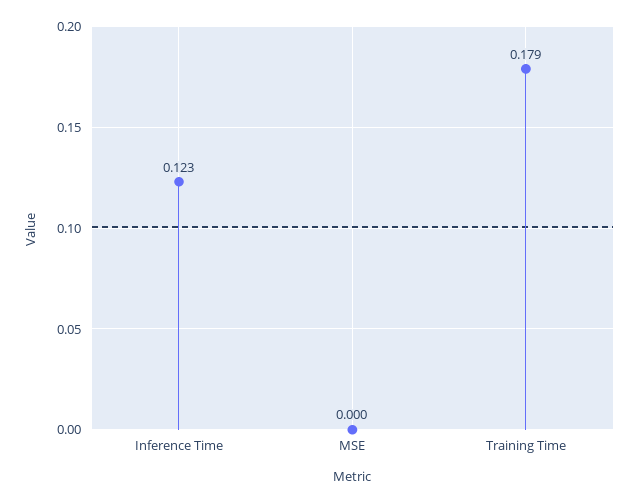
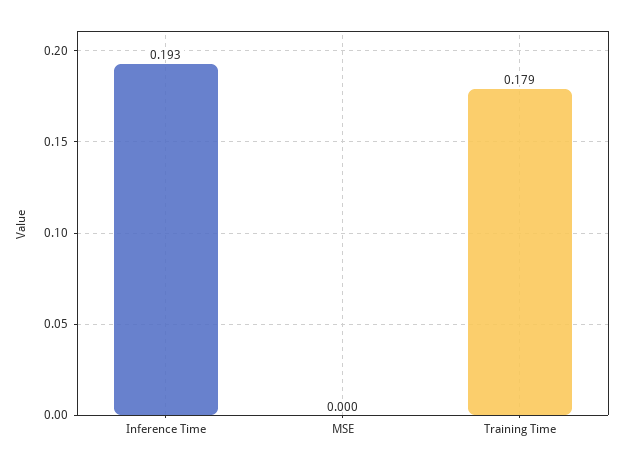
Inference Time: 0.123 -> 0.193

